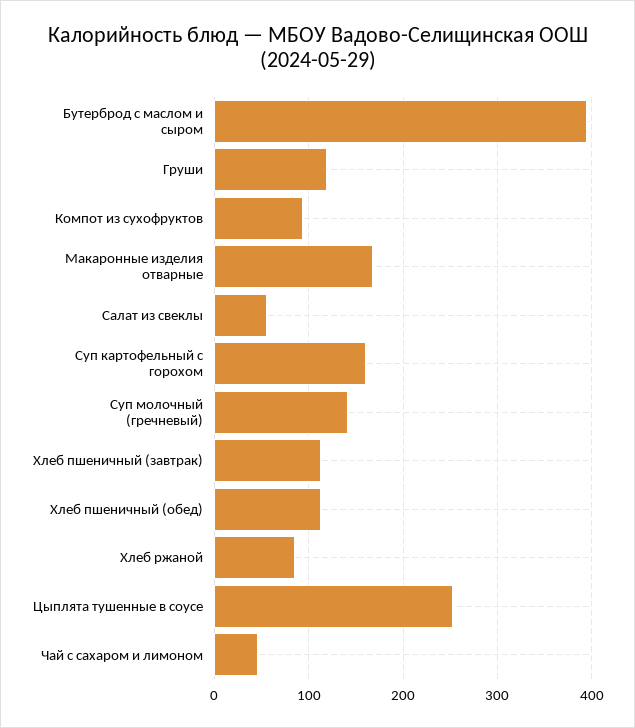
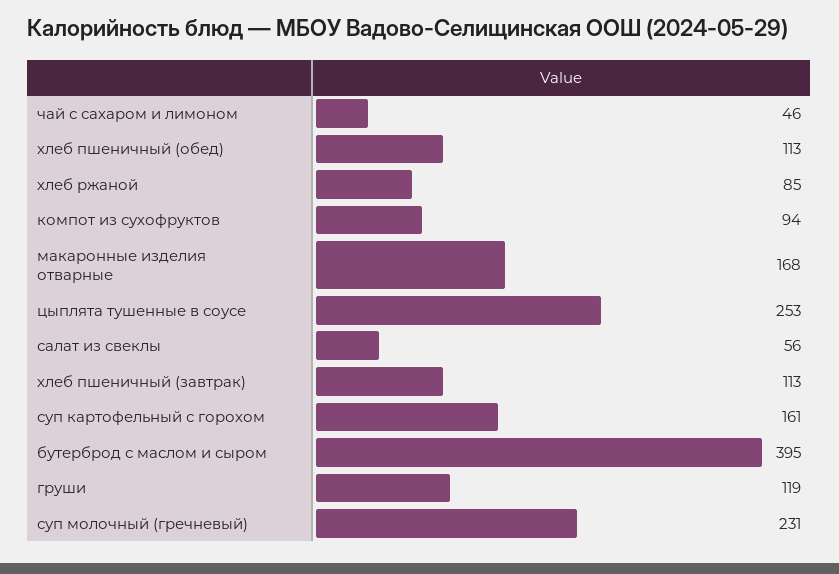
Суп молочный (гречневый): 140 -> 231

